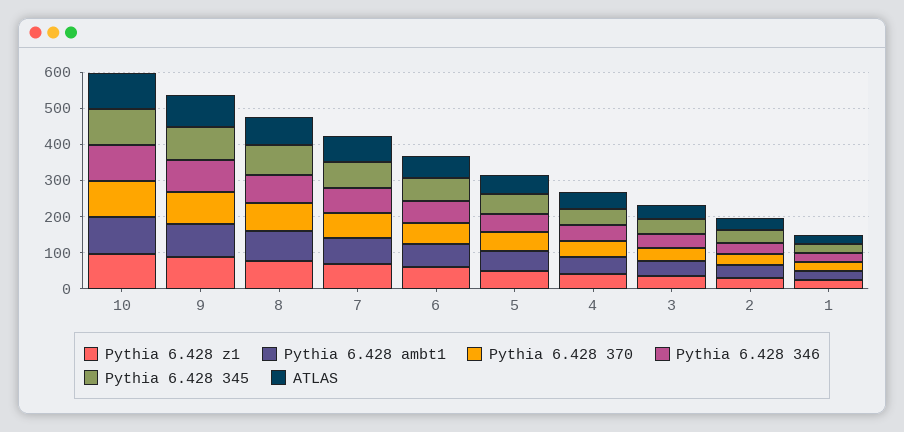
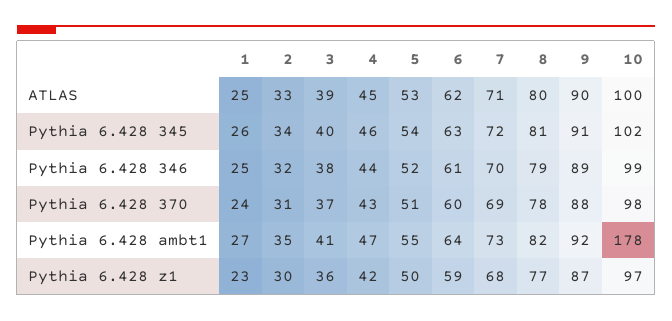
Pythia 6.428 ambt1, 10: 100 -> 178

